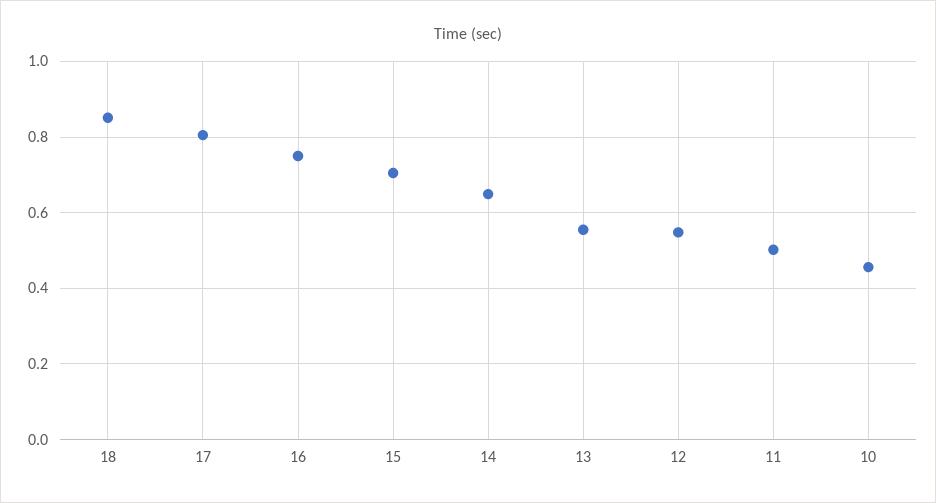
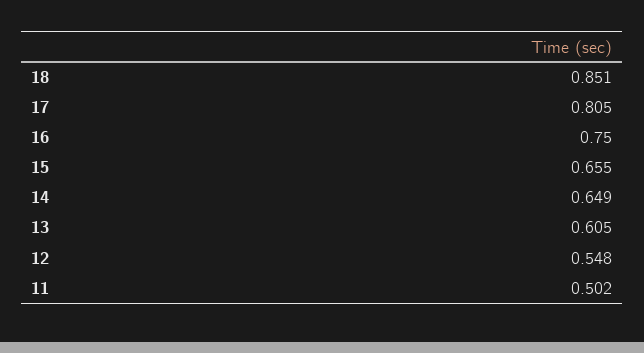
15: 0.7 -> 0.655
13: 0.56 -> 0.605
10: 0.46 -> none

